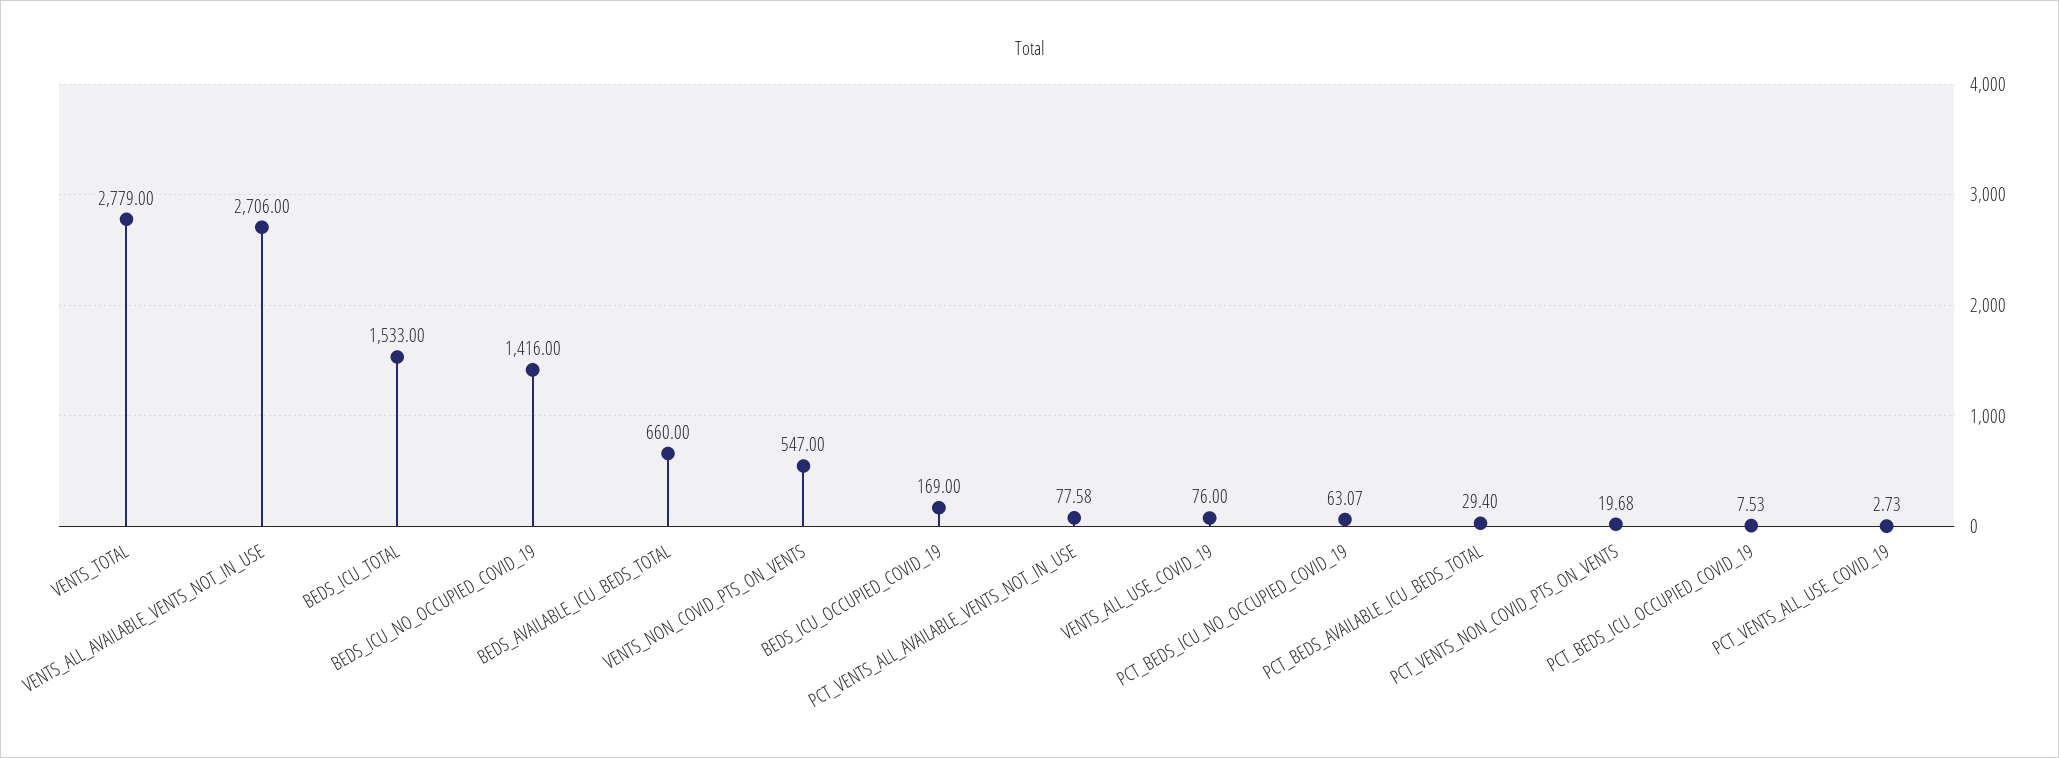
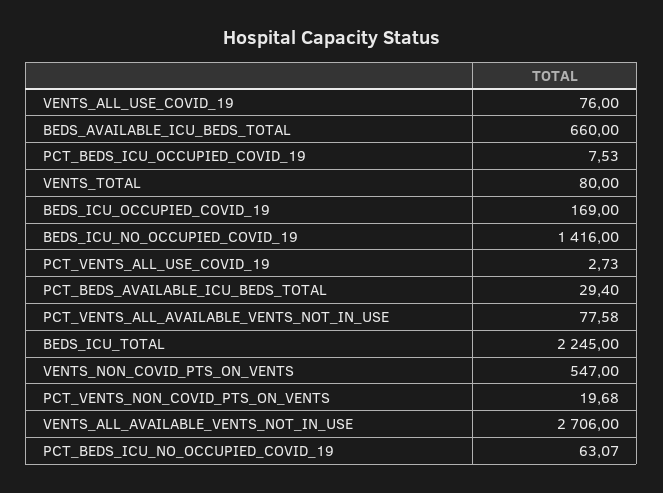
VENTS_TOTAL: 2779 -> 80
BEDS_ICU_TOTAL: 1533 -> 2245

